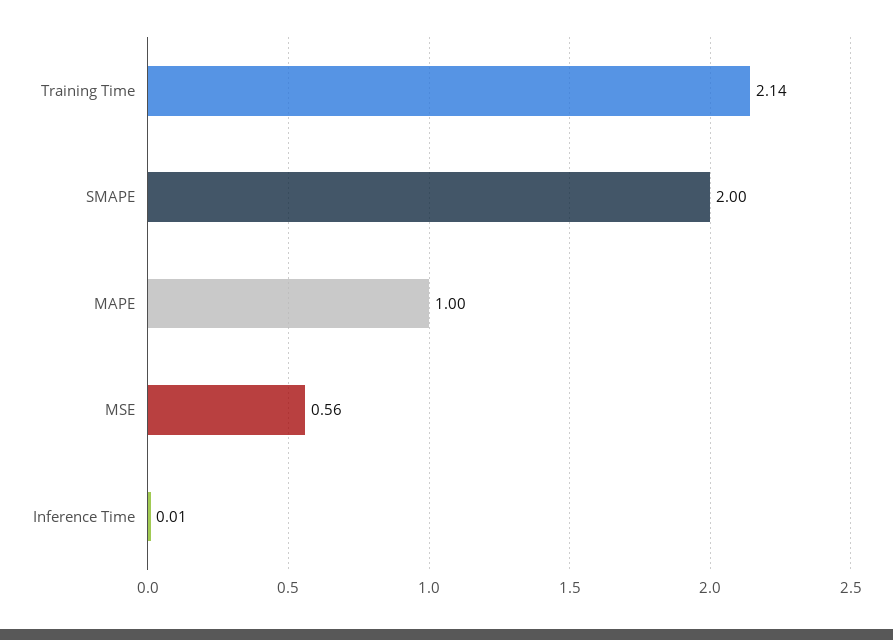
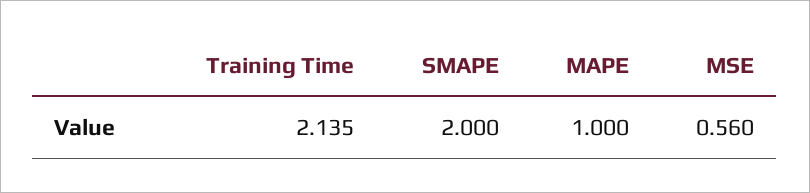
Inference Time: 0.01 -> none

